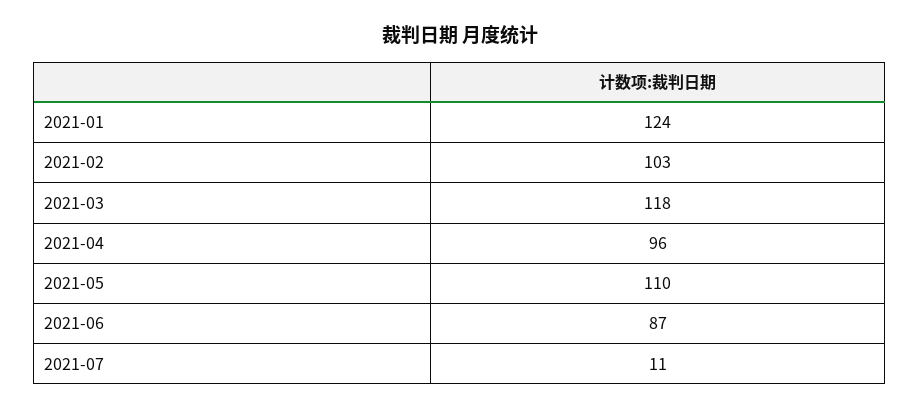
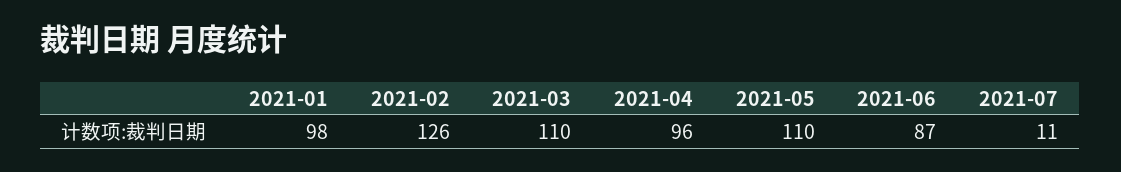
2021-01: 124 -> 98
2021-02: 103 -> 126
2021-03: 118 -> 110

